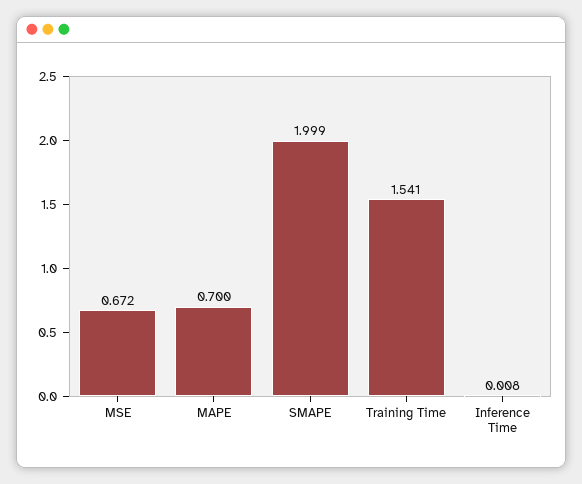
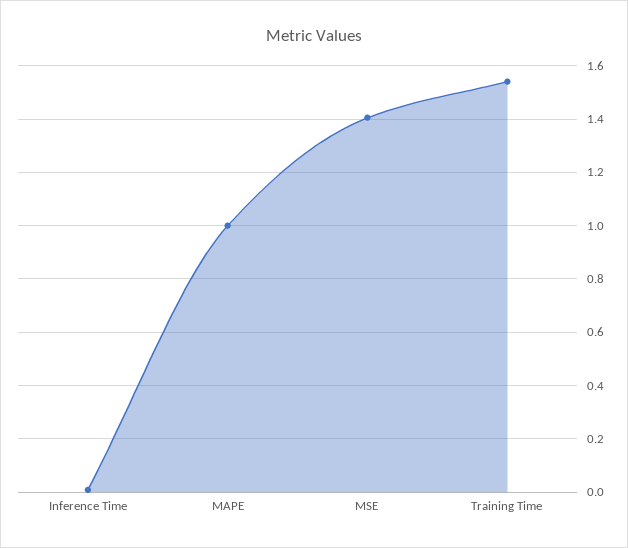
MSE: 0.672 -> 1.4
MAPE: 0.7 -> 1
SMAPE: 1.999 -> none

